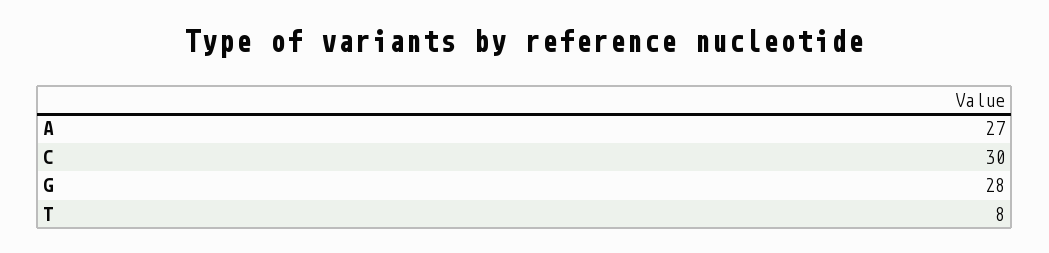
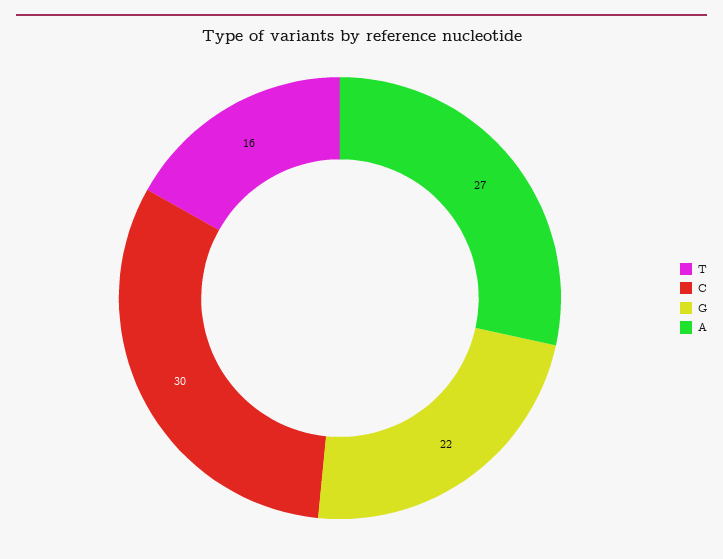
G: 28 -> 22
T: 8 -> 16

